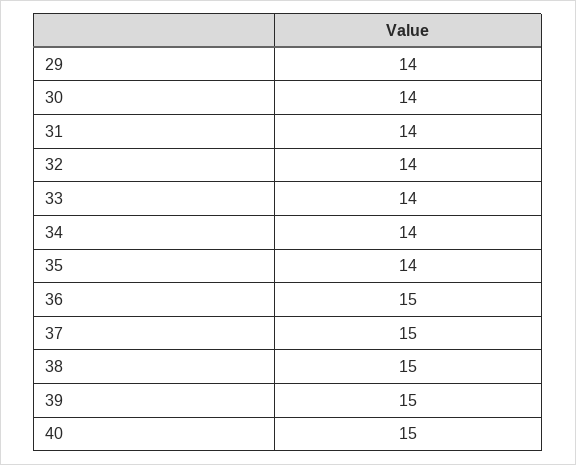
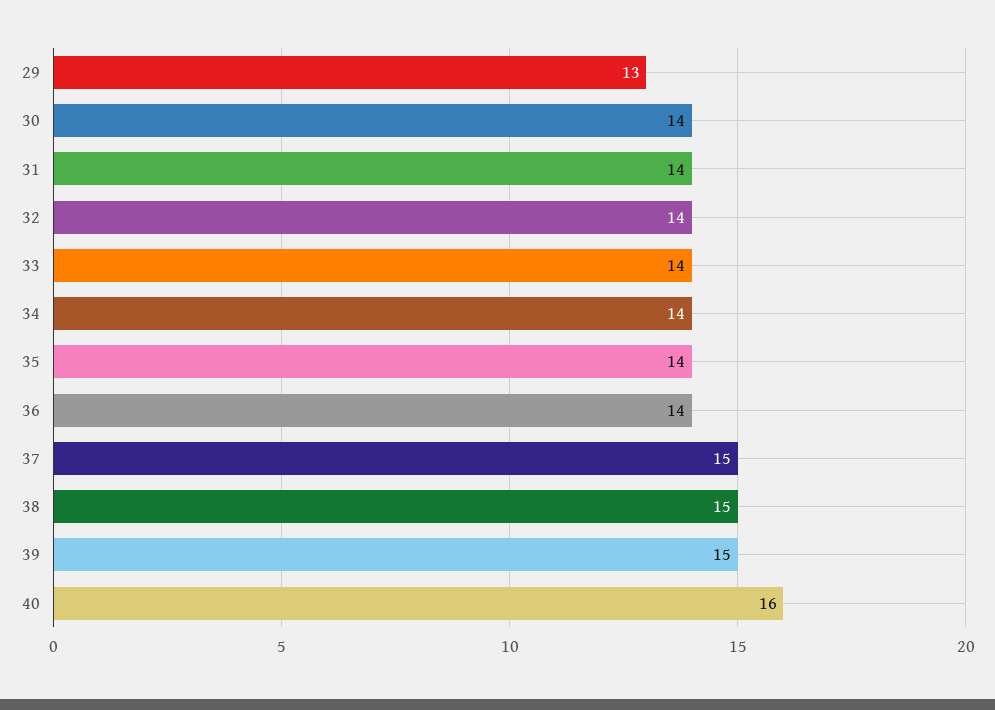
29: 14 -> 13
36: 15 -> 14
40: 15 -> 16

